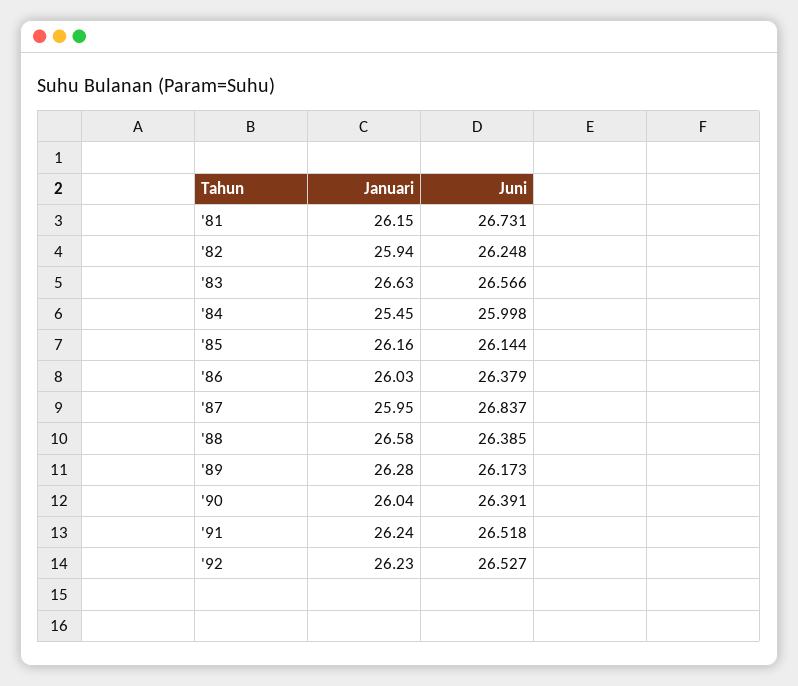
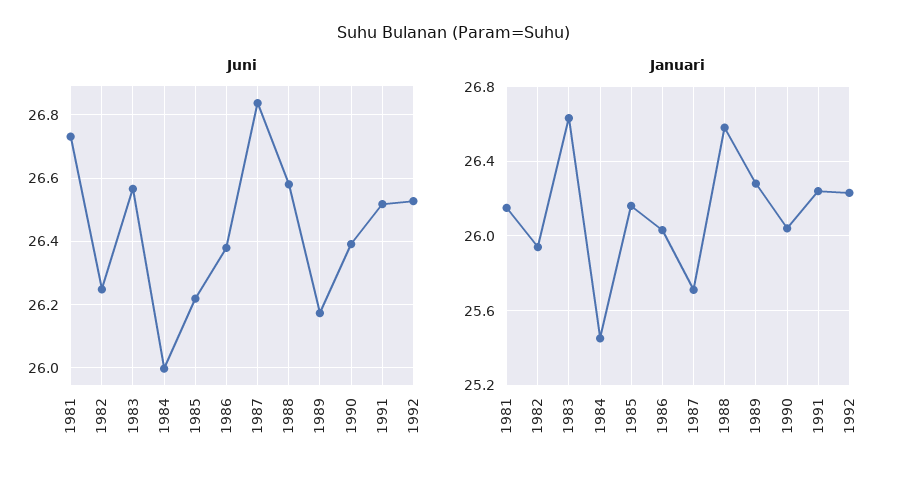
Juni, '85: 26.144 -> 26.22
Januari, '87: 25.95 -> 25.7
Juni, '88: 26.385 -> 26.58

